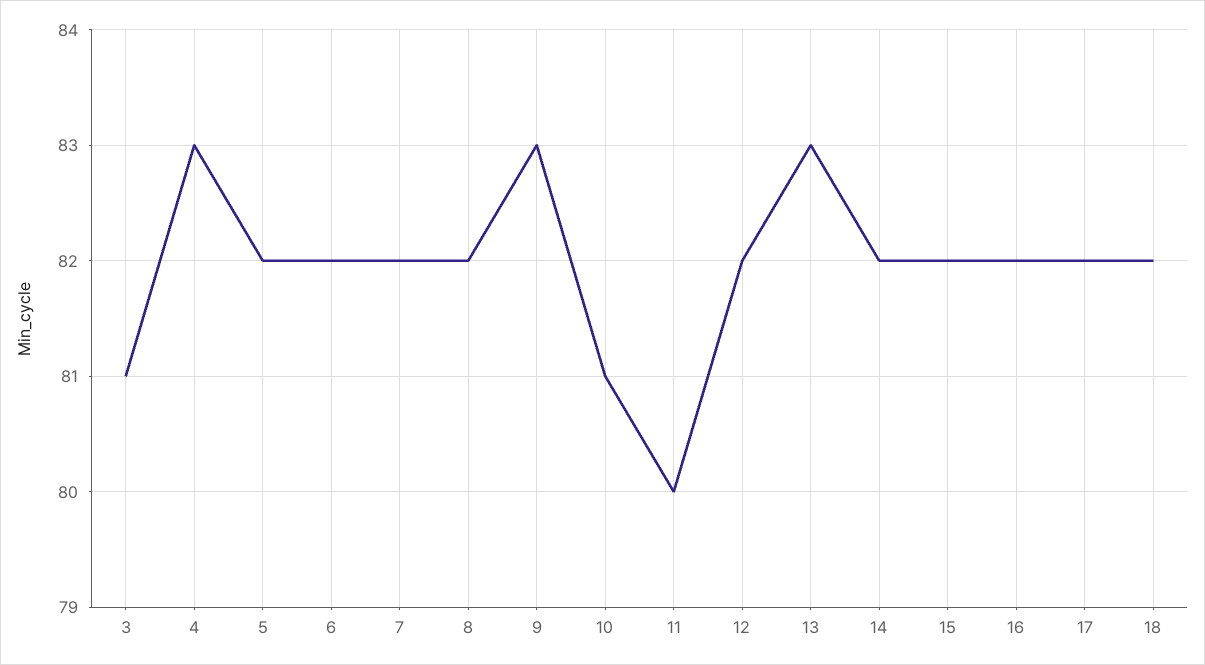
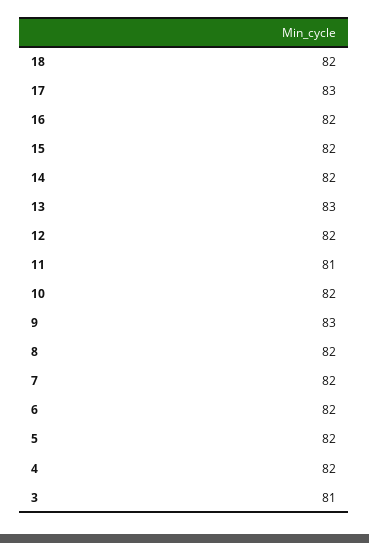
4: 83 -> 82
10: 81 -> 82
11: 80 -> 81
17: 82 -> 83

